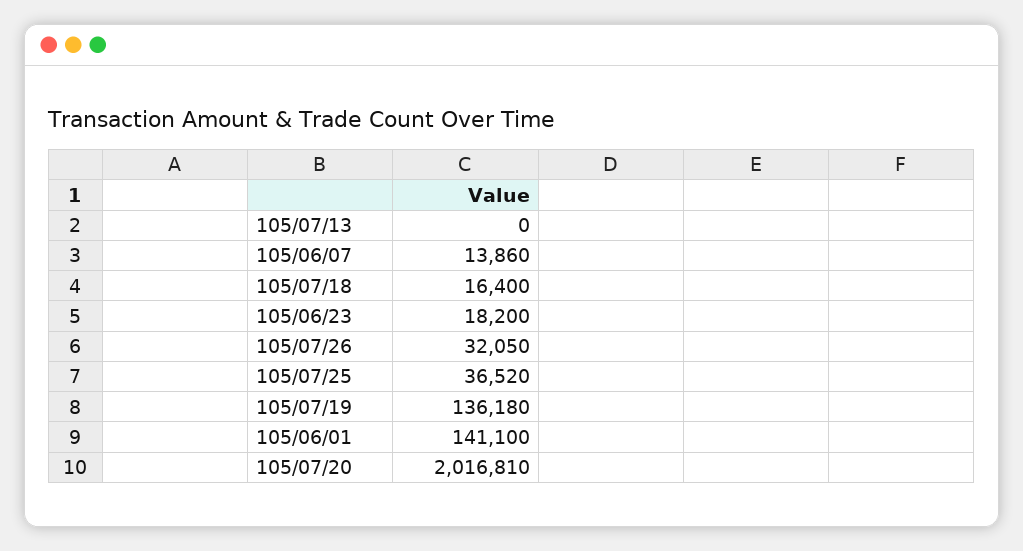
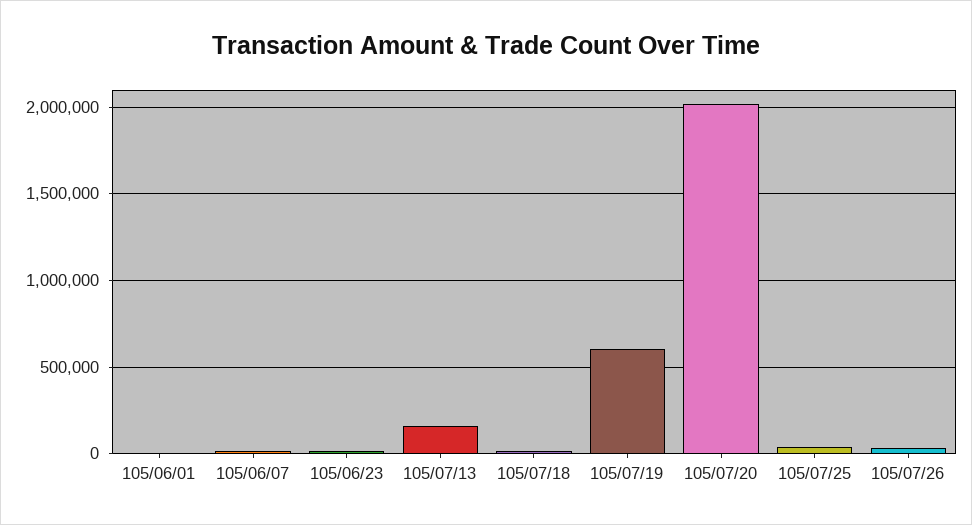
105/07/13: 0 -> 150000
105/07/19: 136180 -> 600000
105/06/01: 141100 -> 0

